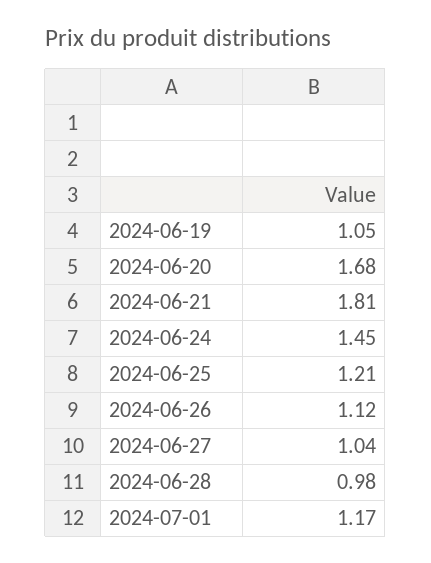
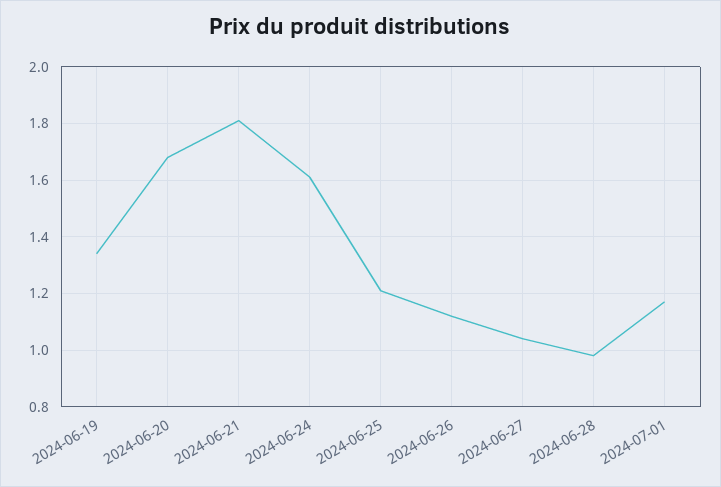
2024-06-19: 1.05 -> 1.35
2024-06-24: 1.45 -> 1.6

